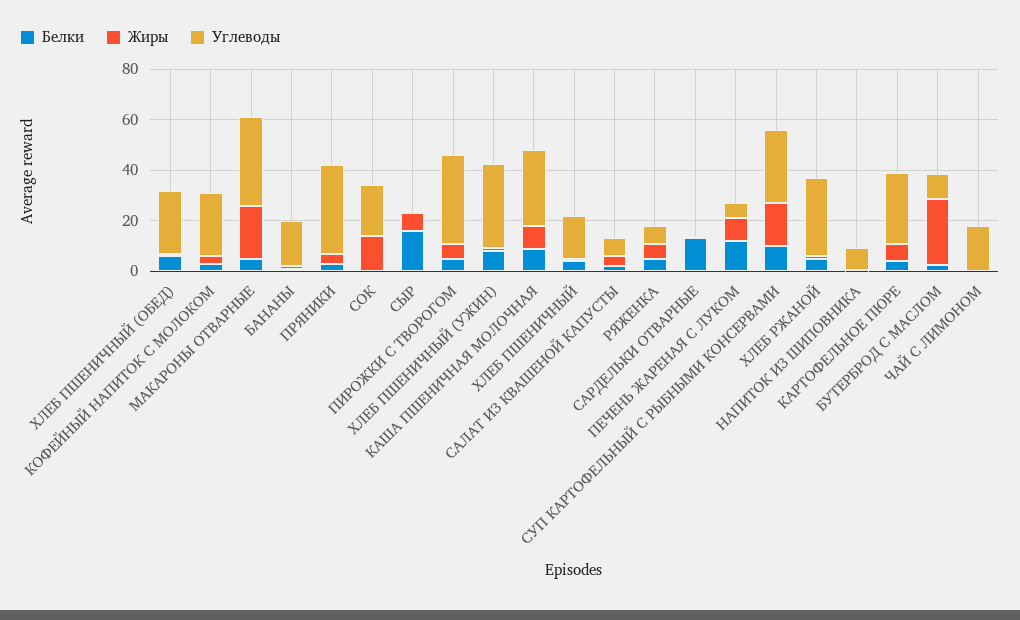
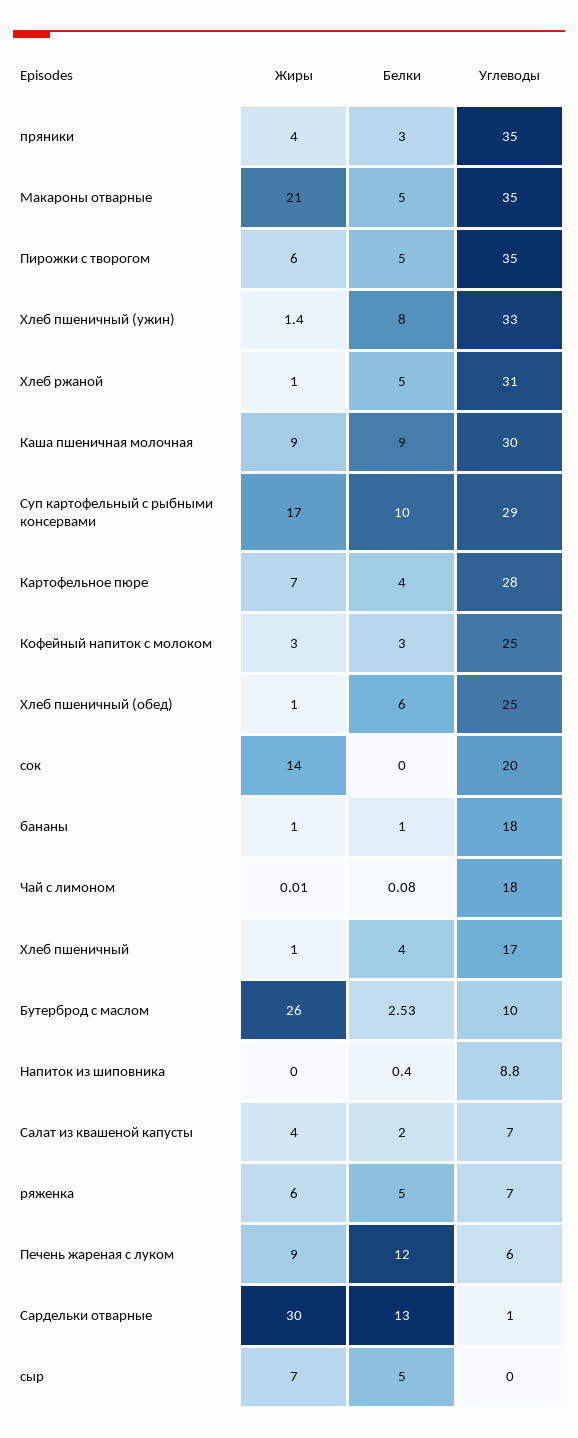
Белки, СЫР: 15 -> 5
Жиры, САРДЕЛЬКИ ОТВАРНЫЕ: 0 -> 30

